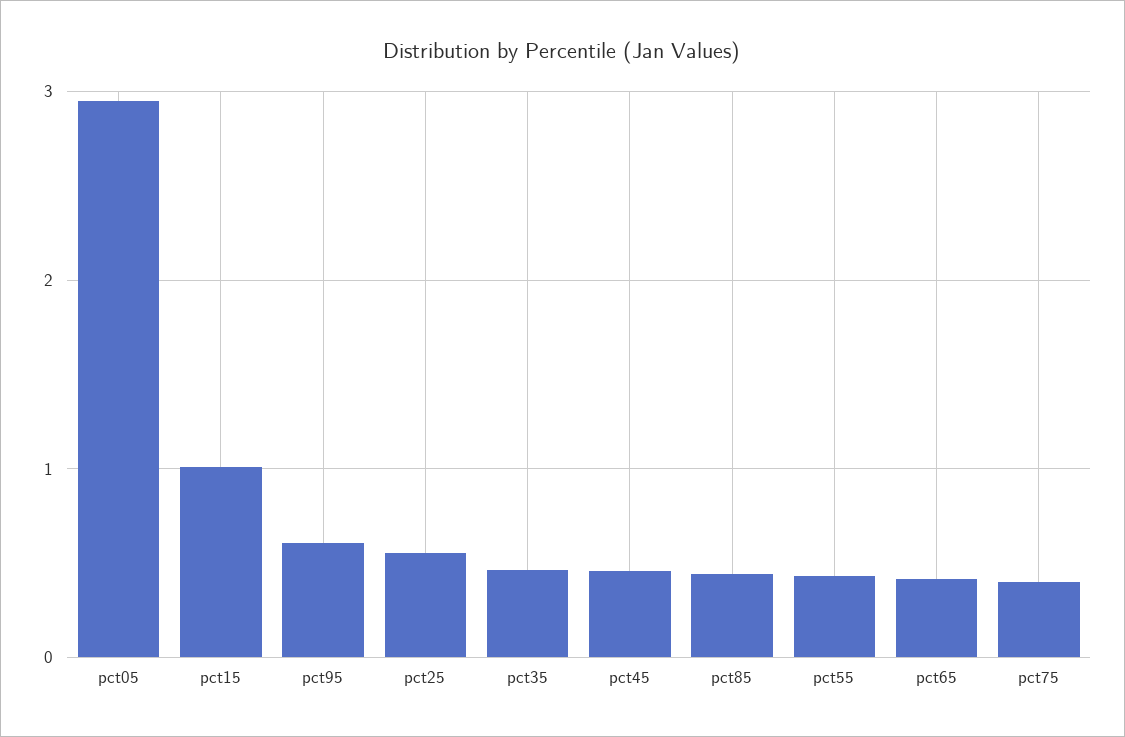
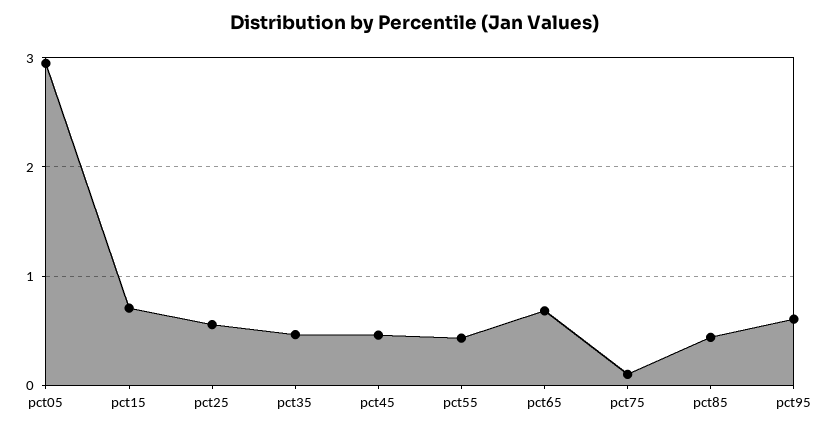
pct15: 1 -> 0.7
pct65: 0.4 -> 0.7
pct75: 0.4 -> 0.1

